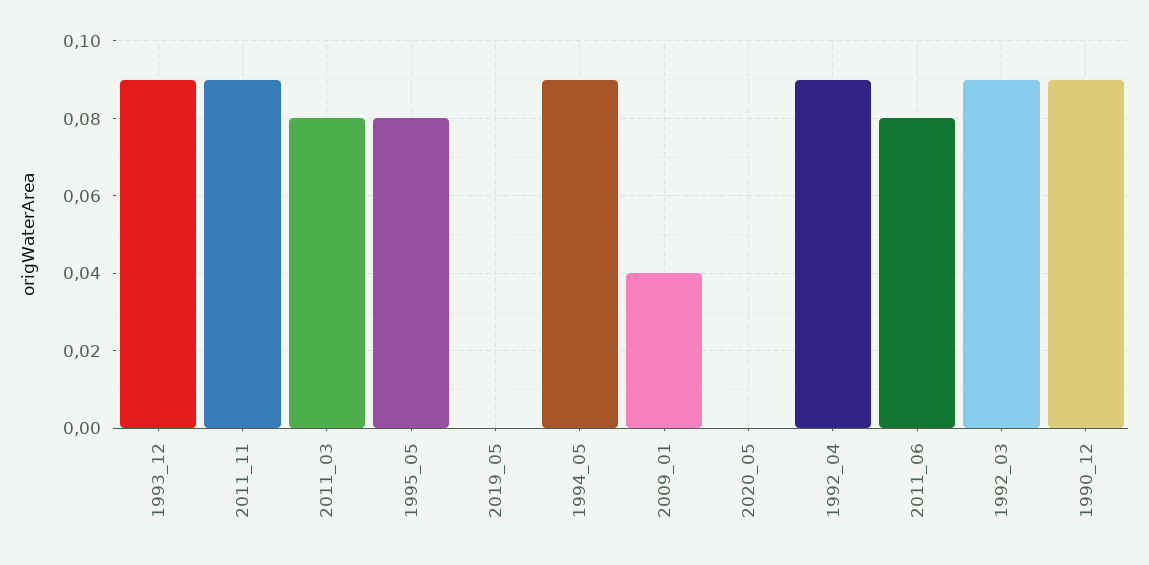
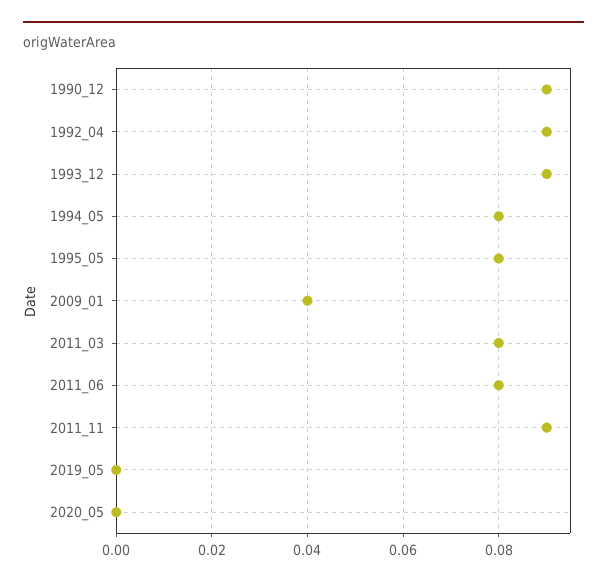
1994_05: 0.09 -> 0.08
1992_03: 0.09 -> none

